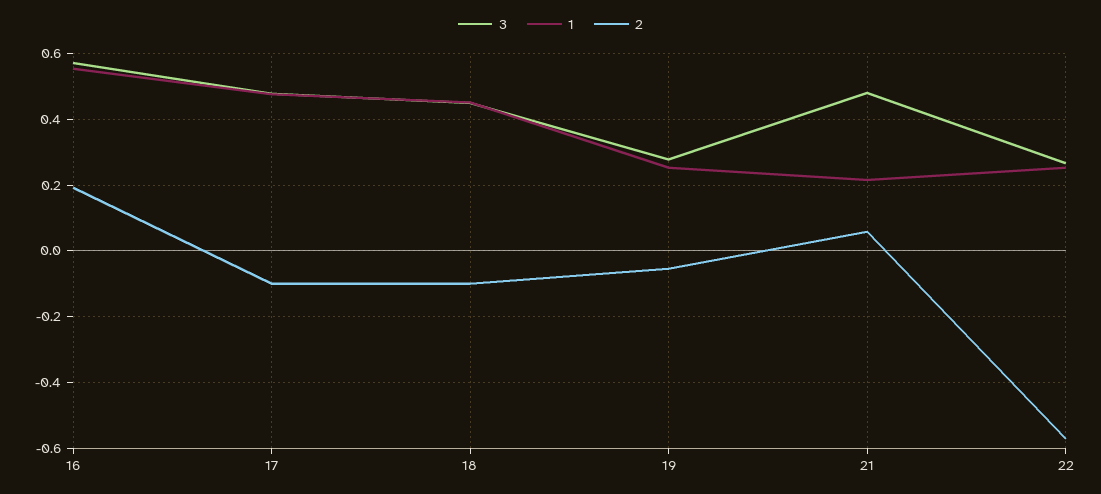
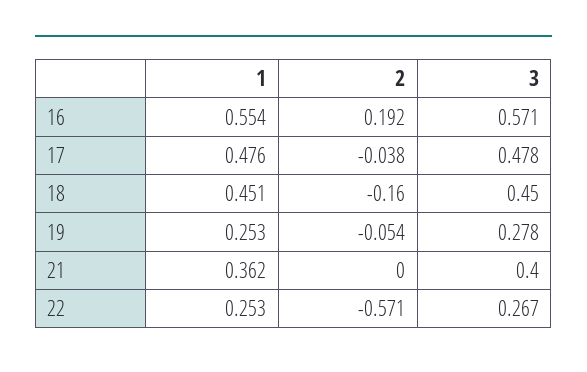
2, 17: -0.1 -> -0.038
2, 18: -0.1 -> -0.16
3, 21: 0.48 -> 0.4
1, 21: 0.22 -> 0.362
2, 21: 0.06 -> 0

